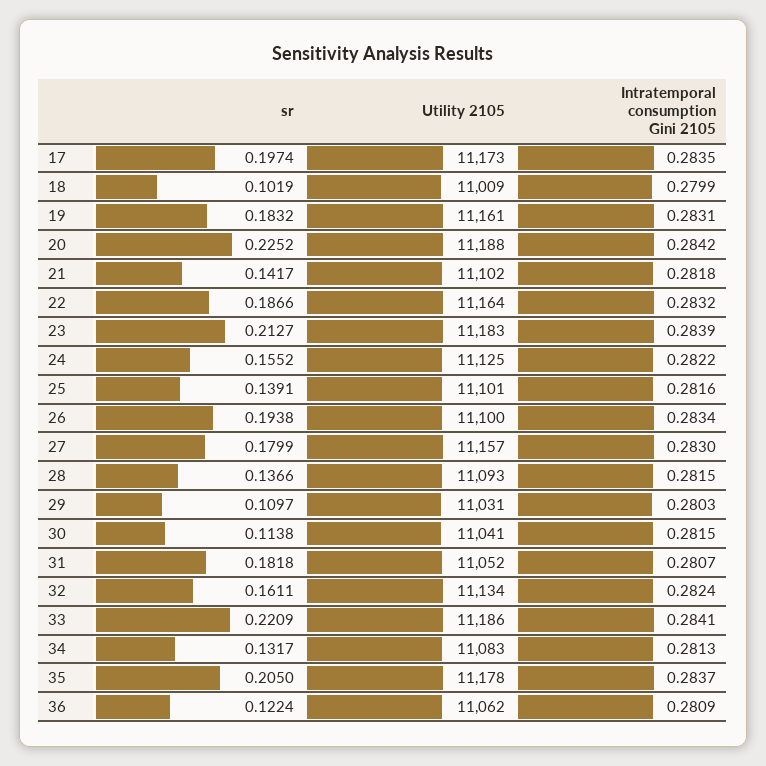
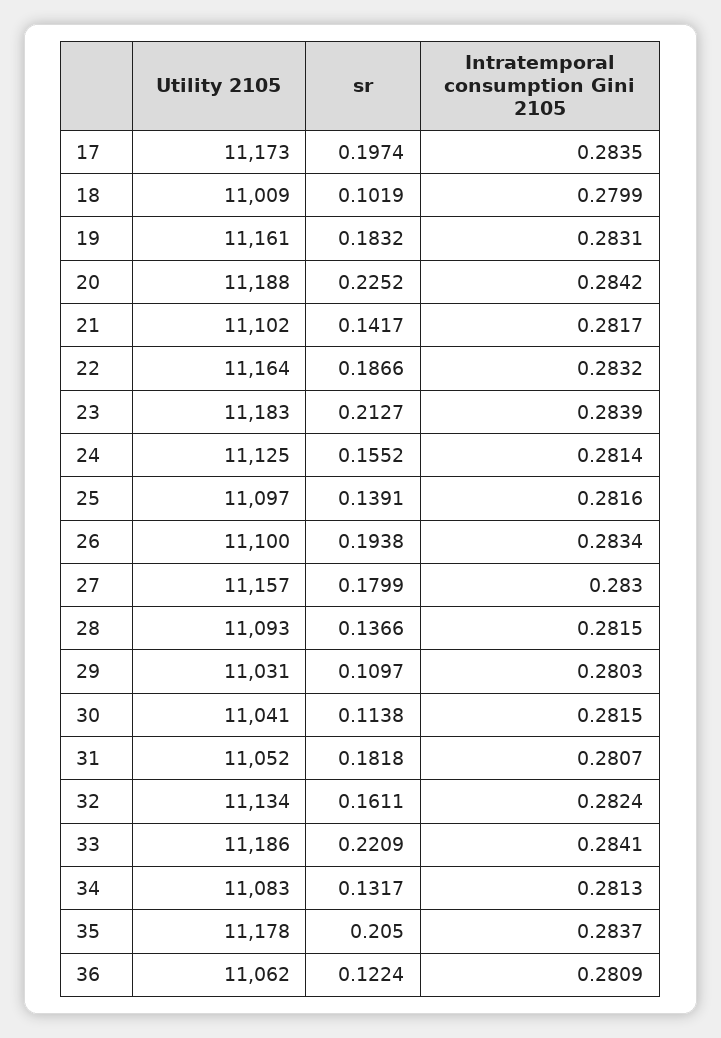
Intratemporal consumption Gini 2105, 21: 0.2818 -> 0.2817
Intratemporal consumption Gini 2105, 24: 0.2822 -> 0.2814
Utility 2105, 25: 11101 -> 11097

